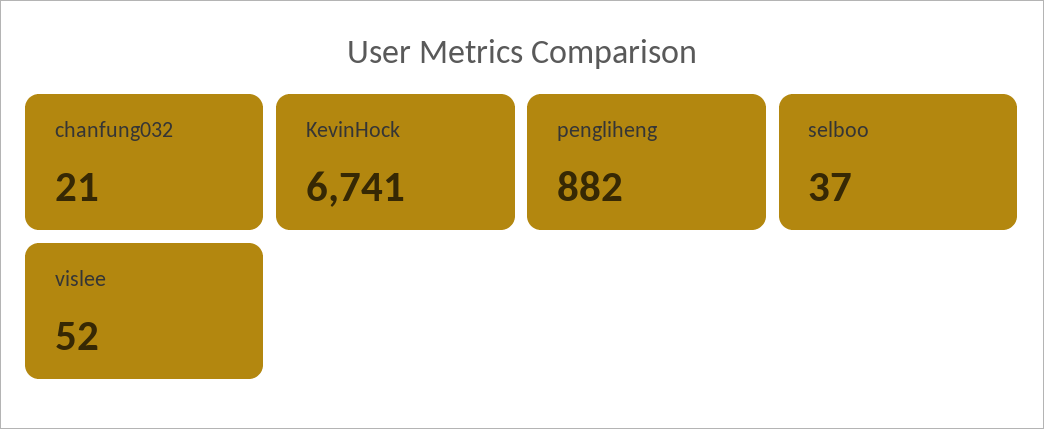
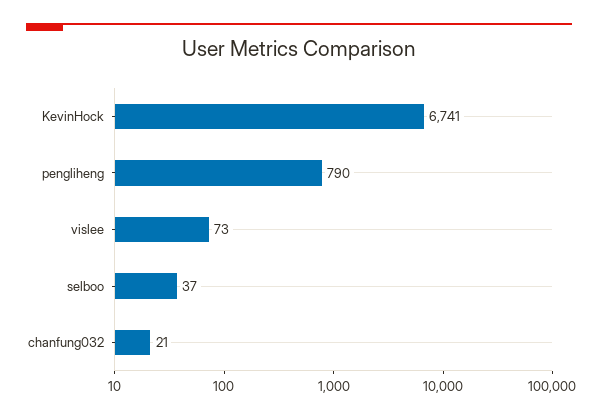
pengliheng: 882 -> 790
vislee: 52 -> 73

